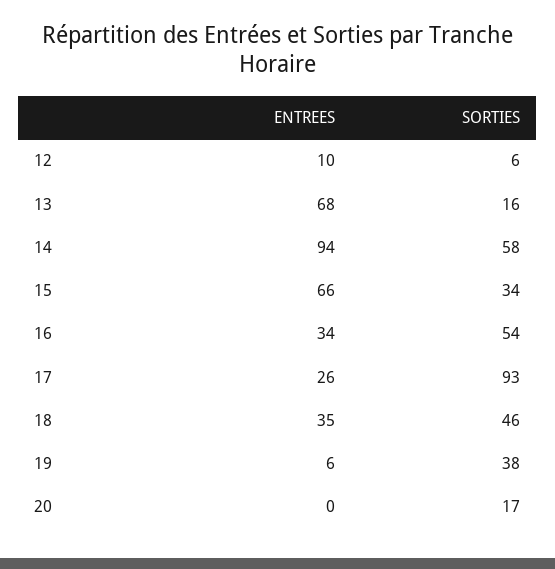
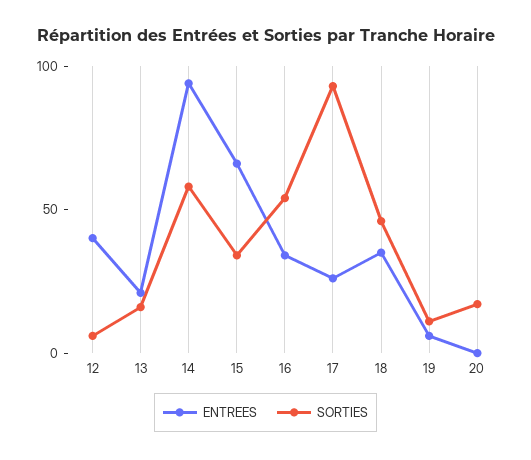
ENTREES, 12: 10 -> 40
ENTREES, 13: 68 -> 20
SORTIES, 19: 38 -> 10

